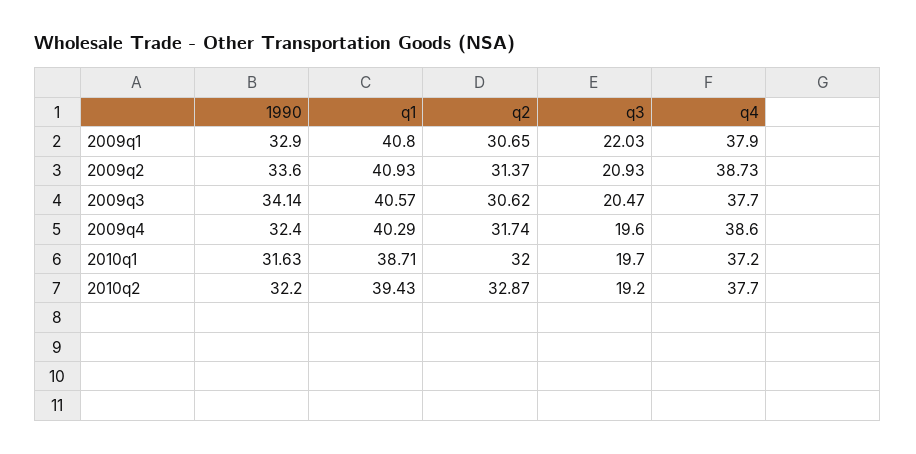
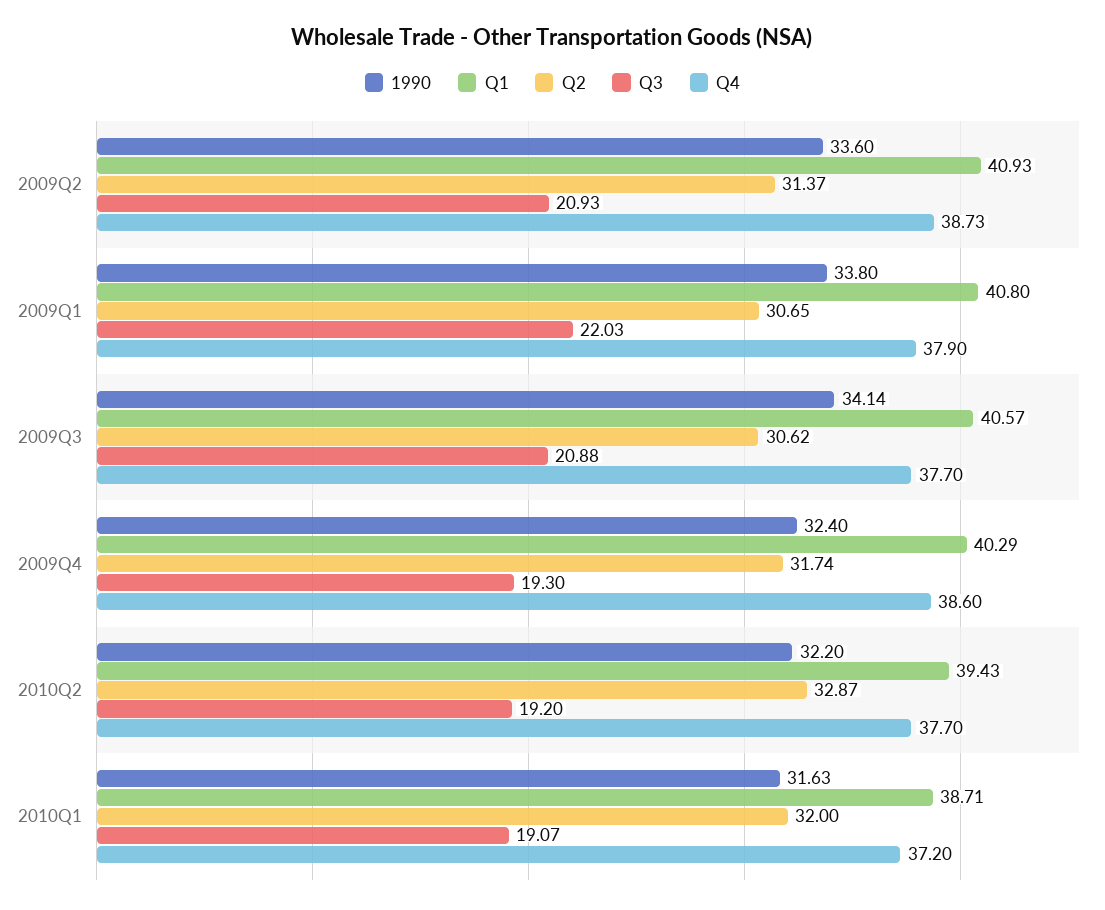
1990, 2009q1: 32.9 -> 33.8
q3, 2009q3: 20.47 -> 20.88
q3, 2009q4: 19.6 -> 19.3
q3, 2010q1: 19.7 -> 19.07

